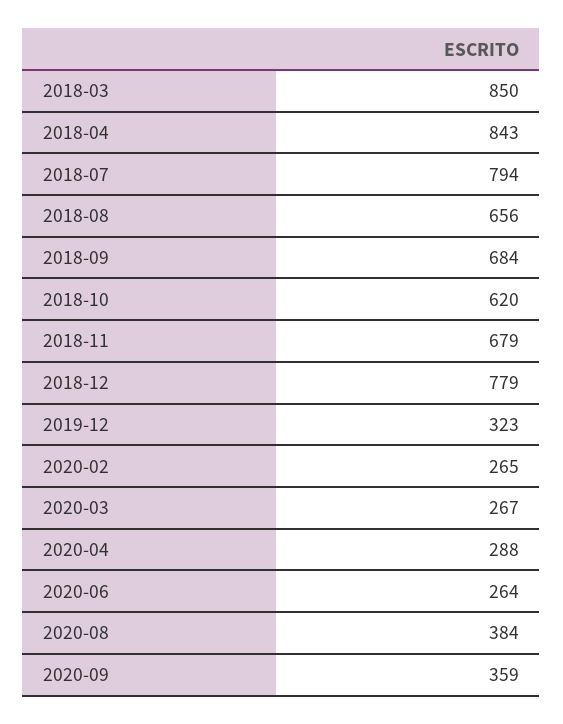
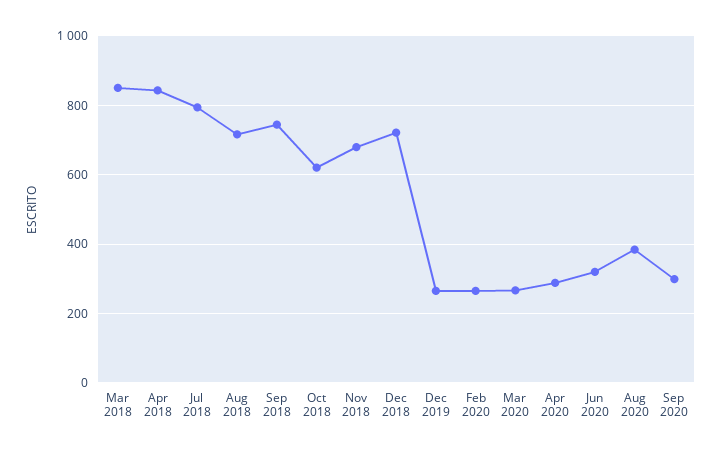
2018-08: 656 -> 720
2018-09: 684 -> 740
2018-12: 779 -> 720
2019-12: 323 -> 260
2020-06: 264 -> 320
2020-09: 359 -> 300

